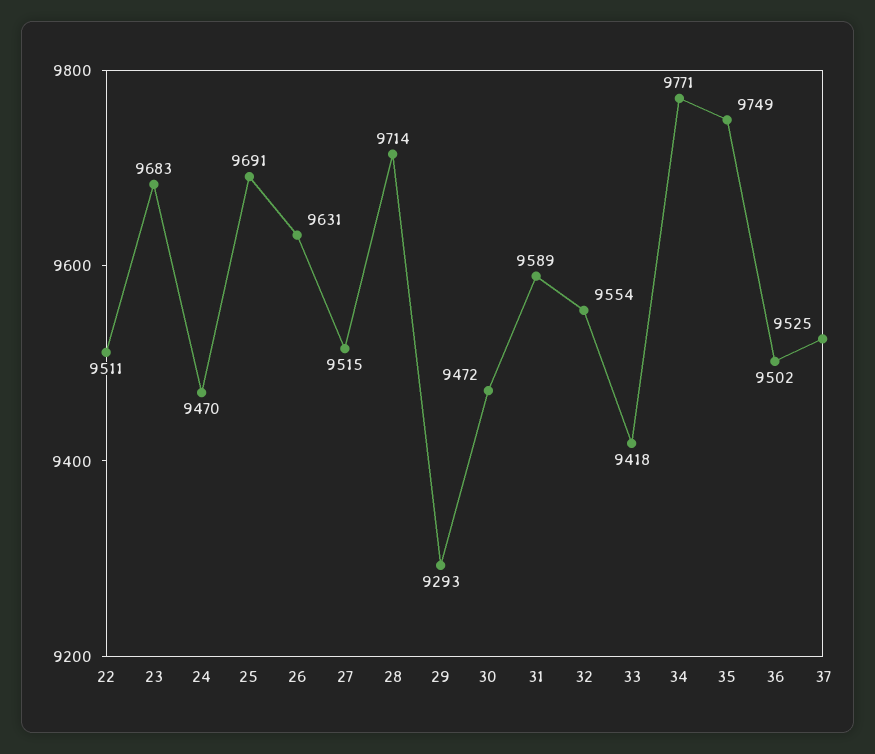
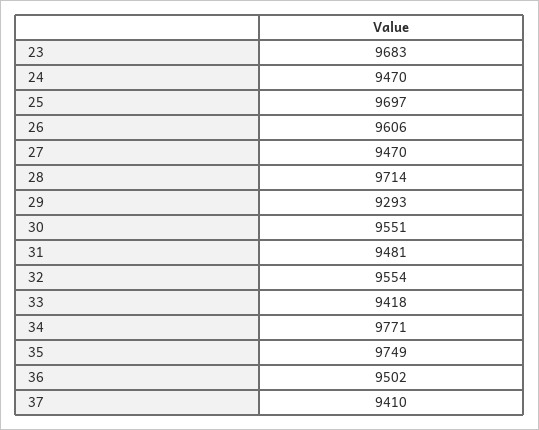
22: 9511 -> none
25: 9691 -> 9697
26: 9631 -> 9606
27: 9515 -> 9470
30: 9472 -> 9551
31: 9589 -> 9481
37: 9525 -> 9410

